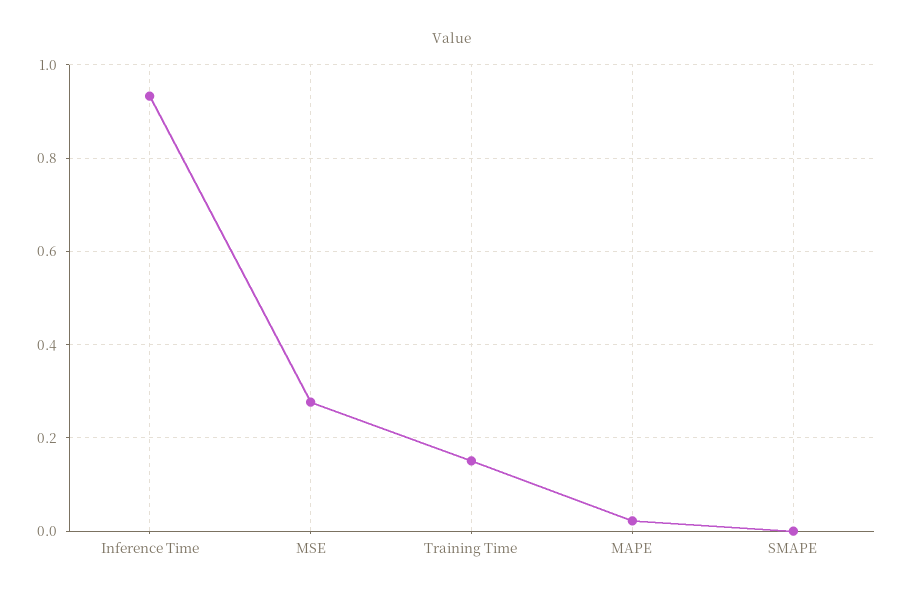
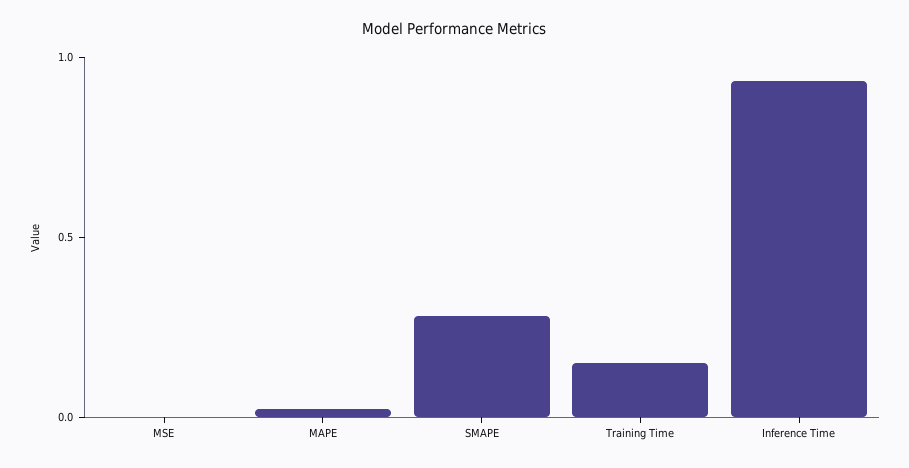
MSE: 0.28 -> 0
SMAPE: 0 -> 0.3

